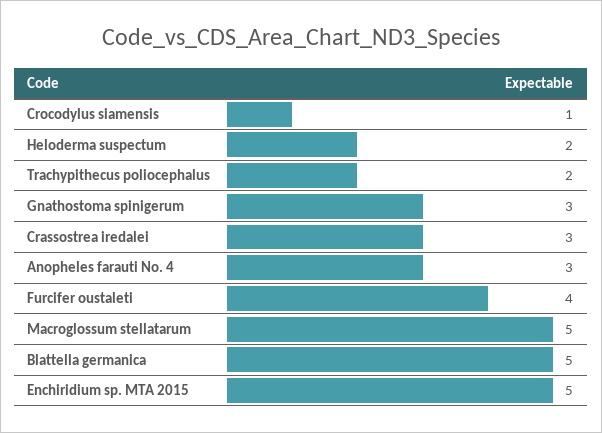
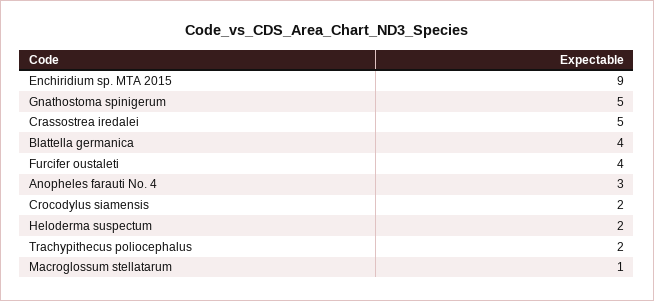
Crocodylus siamensis: 1 -> 2
Gnathostoma spinigerum: 3 -> 5
Crassostrea iredalei: 3 -> 5
Macroglossum stellatarum: 5 -> 1
Blattella germanica: 5 -> 4
Enchiridium sp. MTA 2015: 5 -> 9

